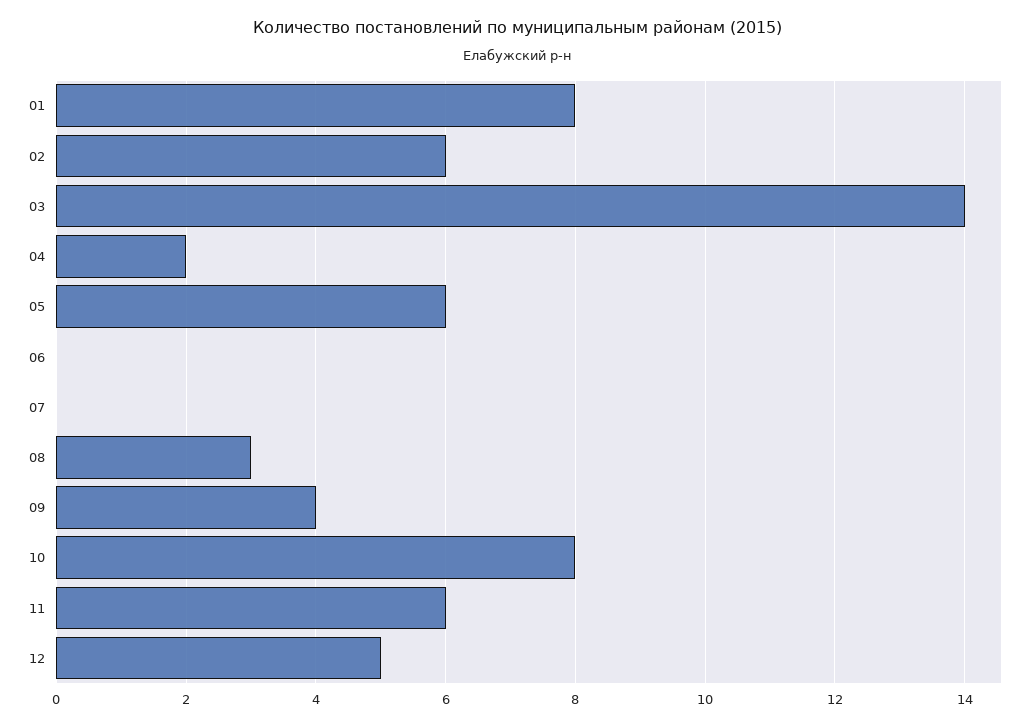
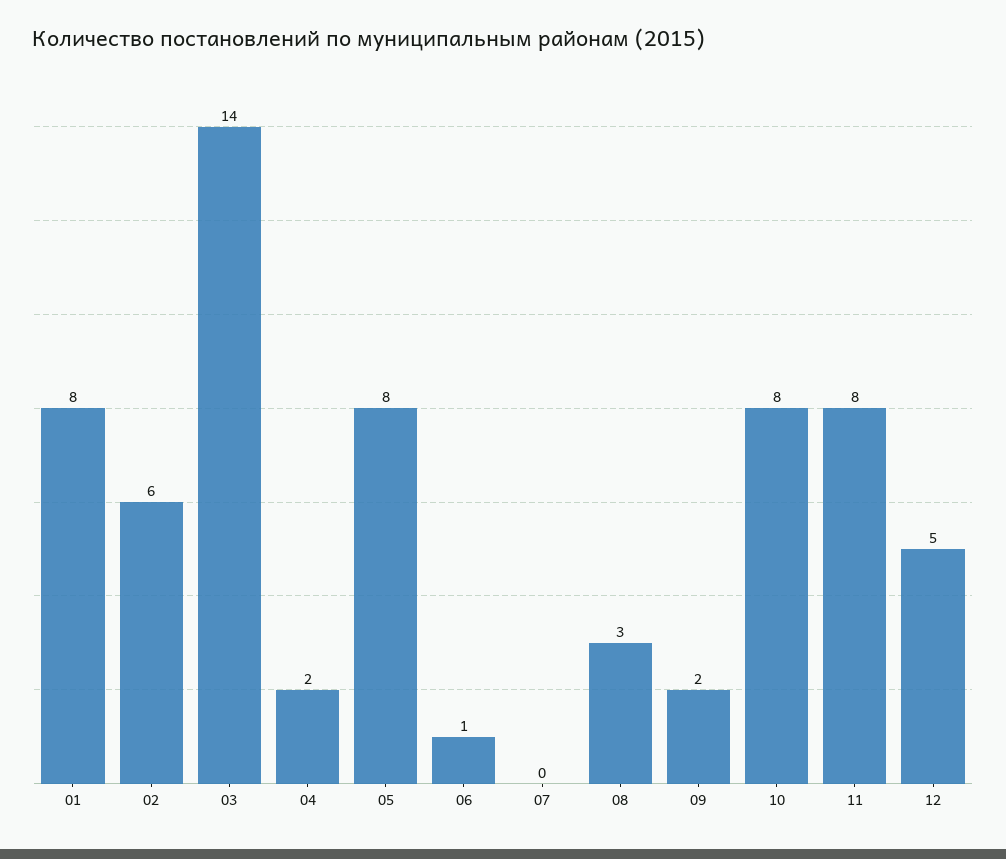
05: 6 -> 8
06: 0 -> 1
09: 4 -> 2
11: 6 -> 8

